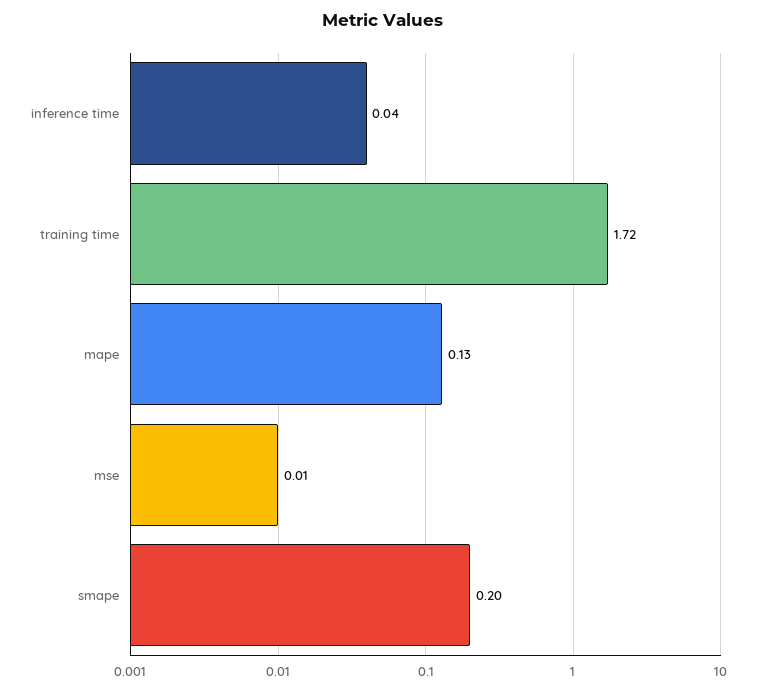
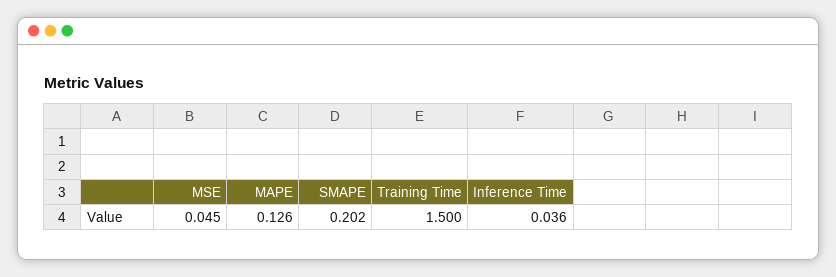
training time: 1.72 -> 1.5
mse: 0.01 -> 0.045

